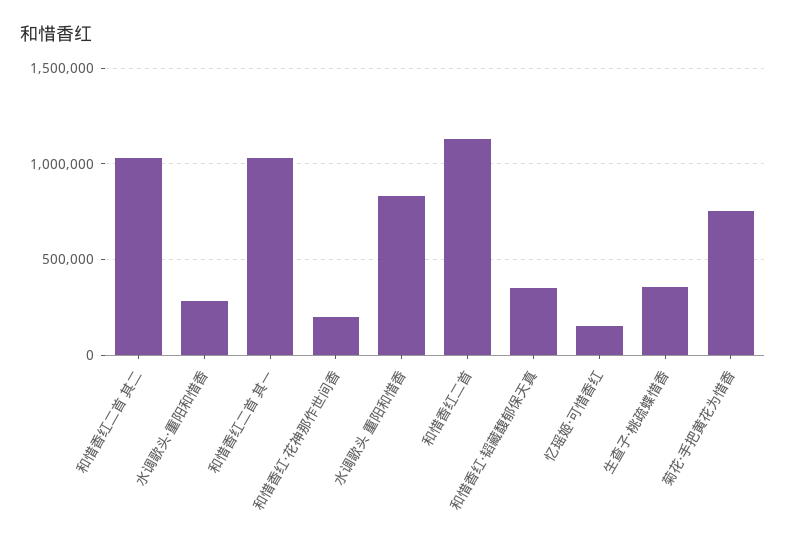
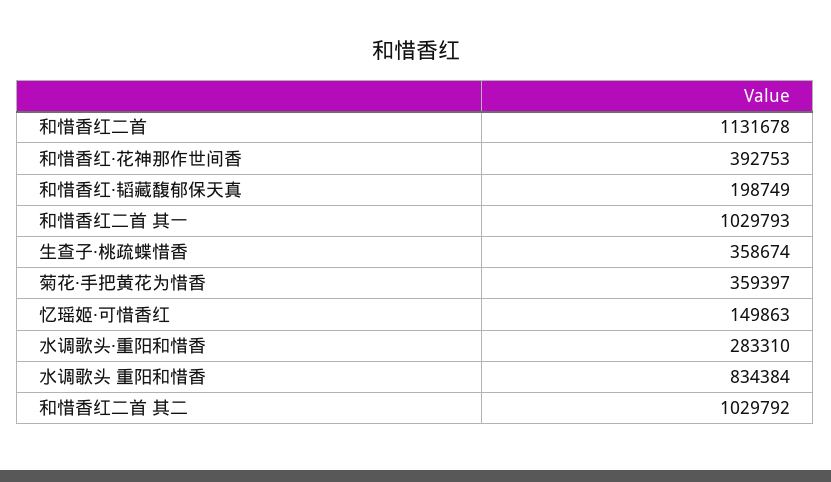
和惜香红·花神那作世间香: 200000 -> 392753
和惜香红·韬藏馥郁保天真: 350000 -> 198749
菊花·手把黄花为惜香: 750000 -> 359397

